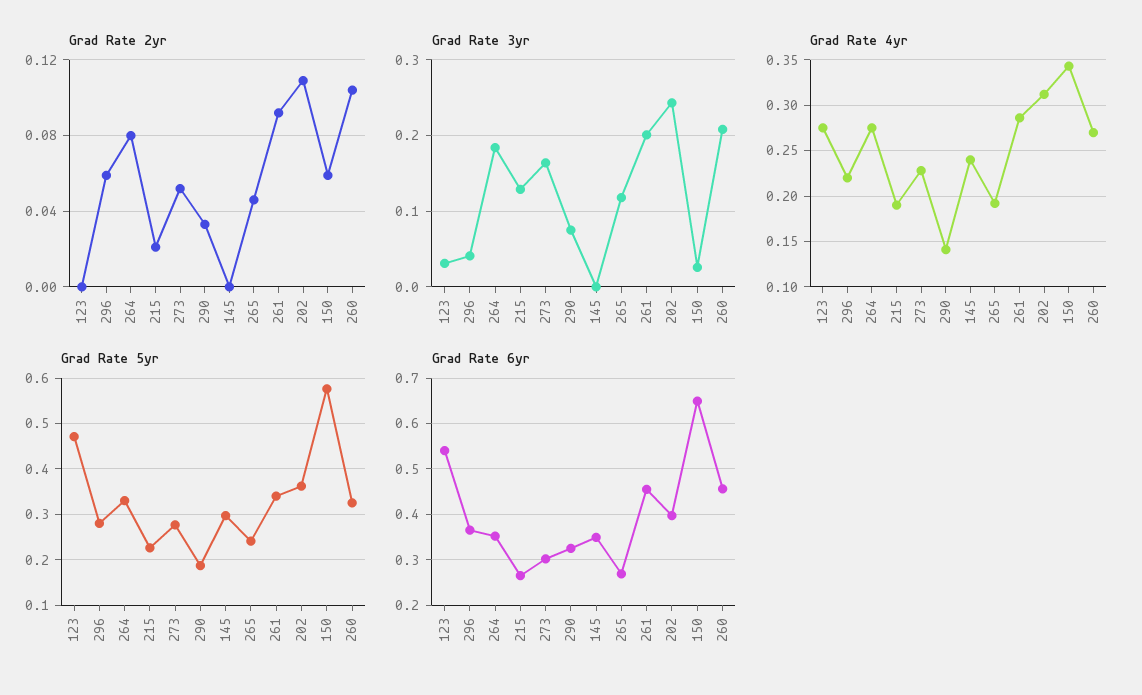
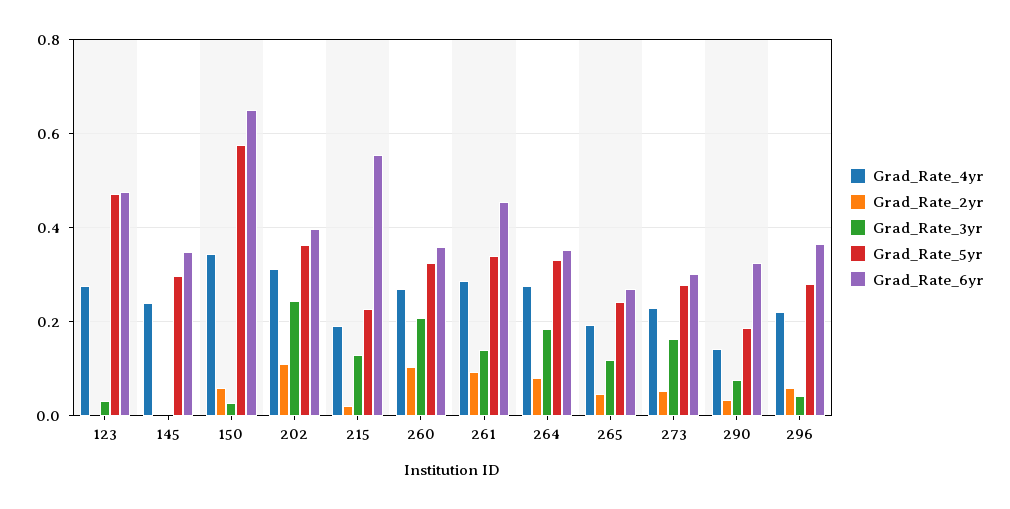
Grad Rate 3yr, 261: 0.2 -> 0.14
Grad Rate 6yr, 123: 0.54 -> 0.48
Grad Rate 6yr, 215: 0.26 -> 0.56
Grad Rate 6yr, 260: 0.46 -> 0.36

